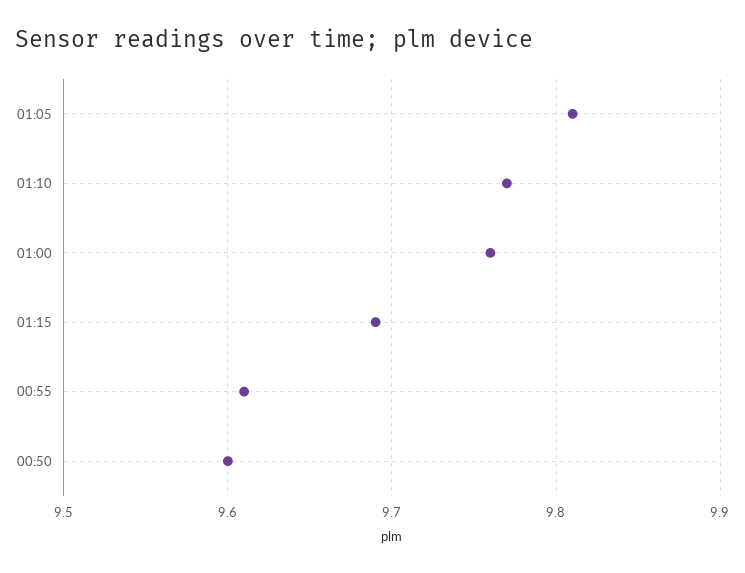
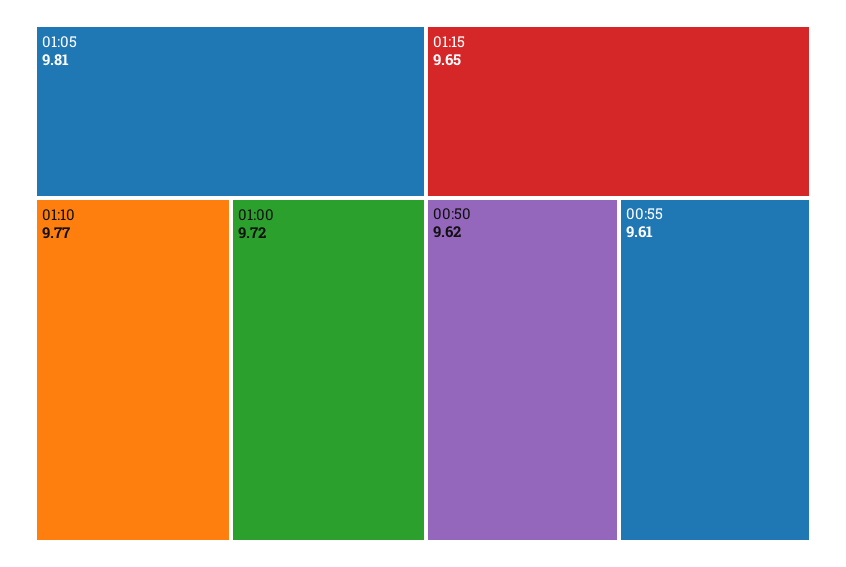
01:00: 9.76 -> 9.72
01:15: 9.69 -> 9.65
00:50: 9.6 -> 9.62

